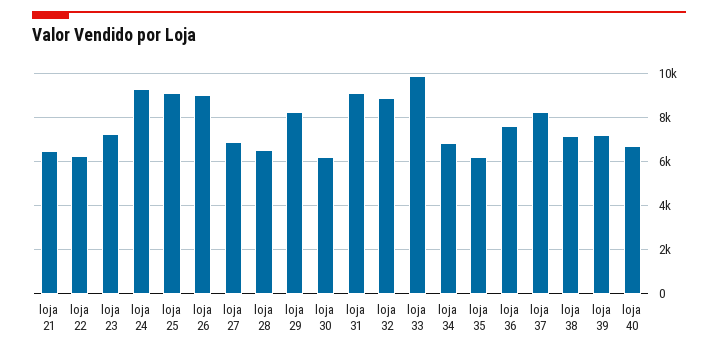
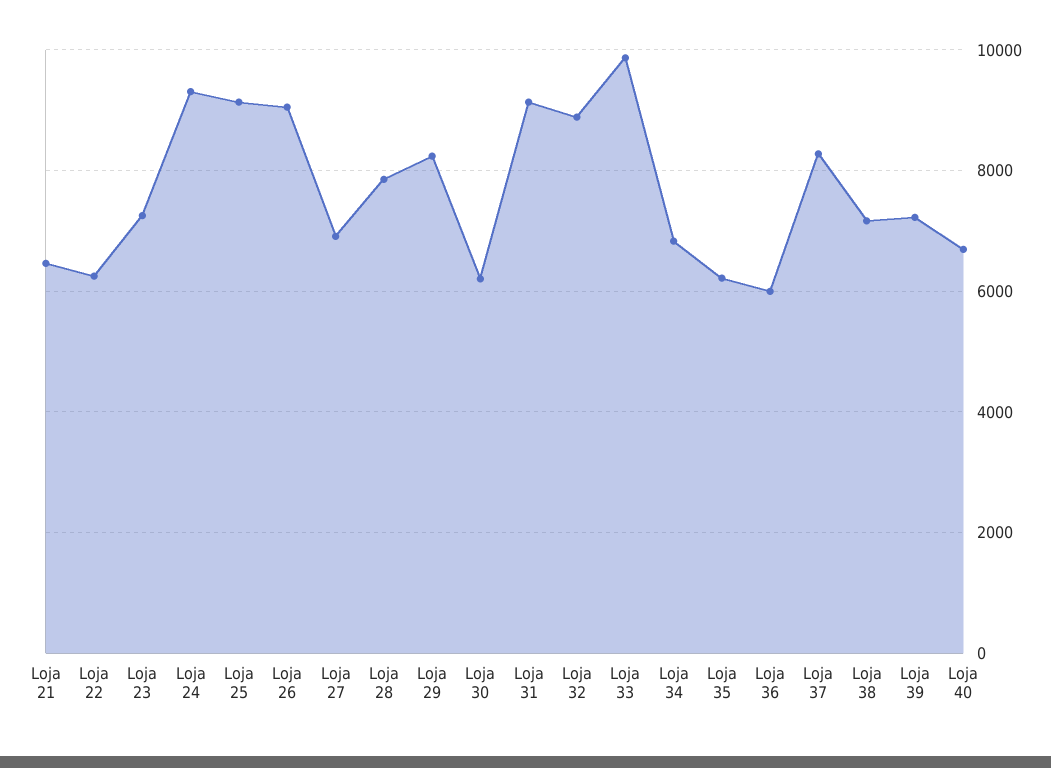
loja 28: 6500 -> 7800
loja 36: 7500 -> 6000

